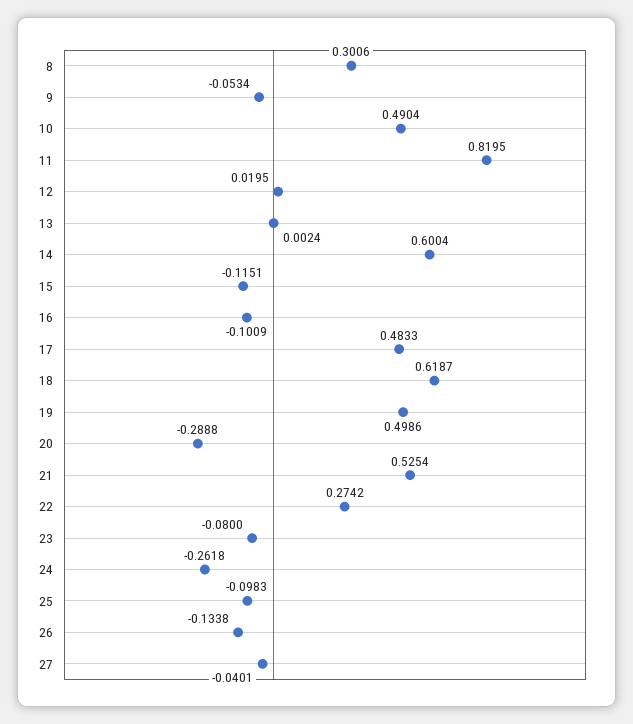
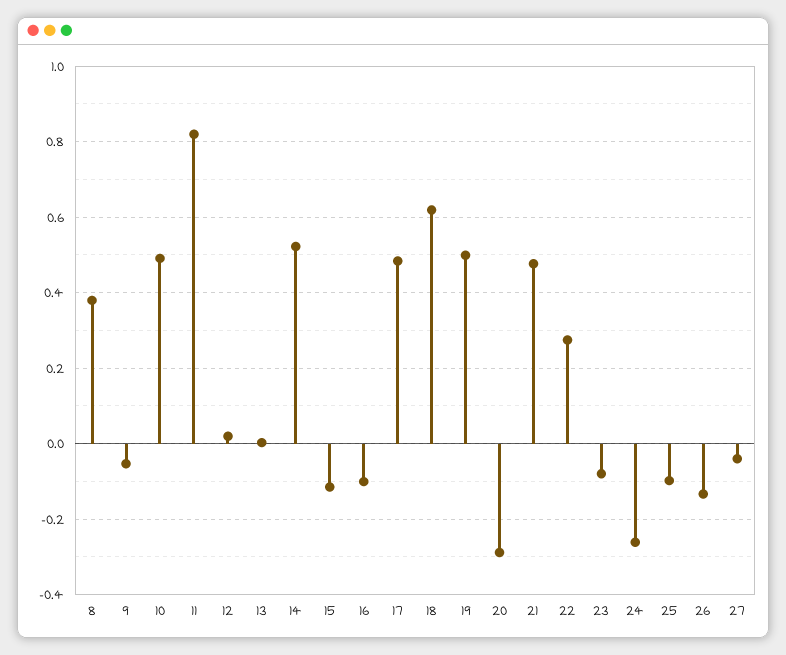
8: 0.3006 -> 0.38
14: 0.6004 -> 0.52
21: 0.5254 -> 0.48

